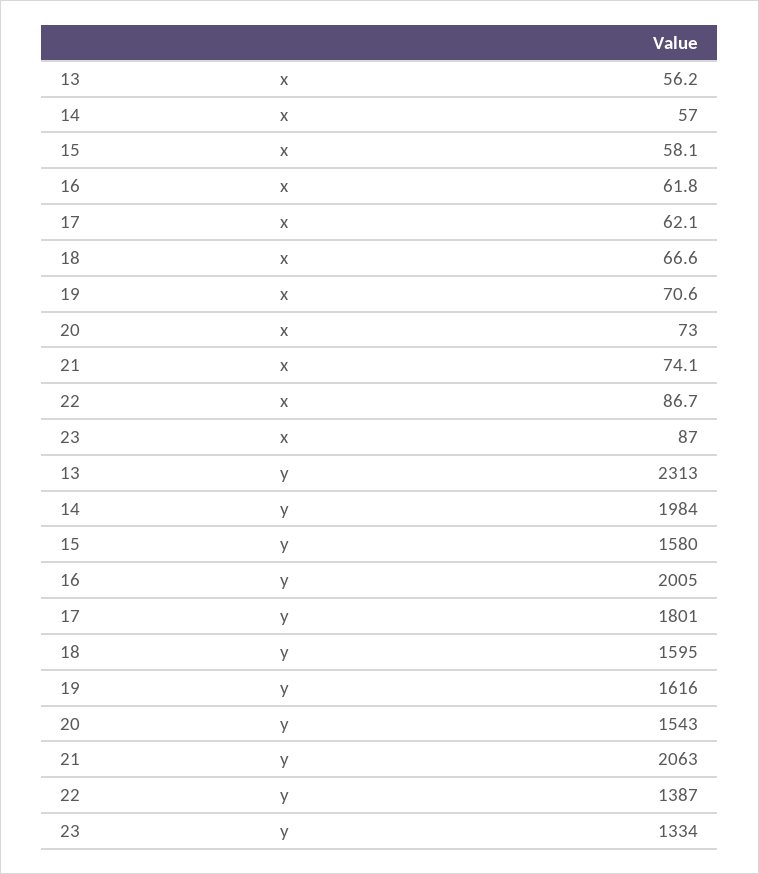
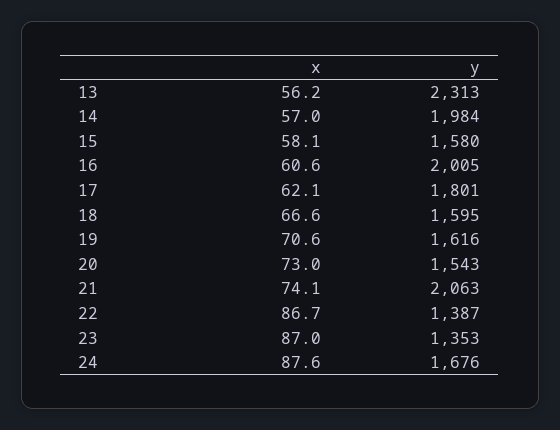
16, x: 61.8 -> 60.6
23, y: 1334 -> 1353
24, x: none -> 87.6
24, y: none -> 1676

